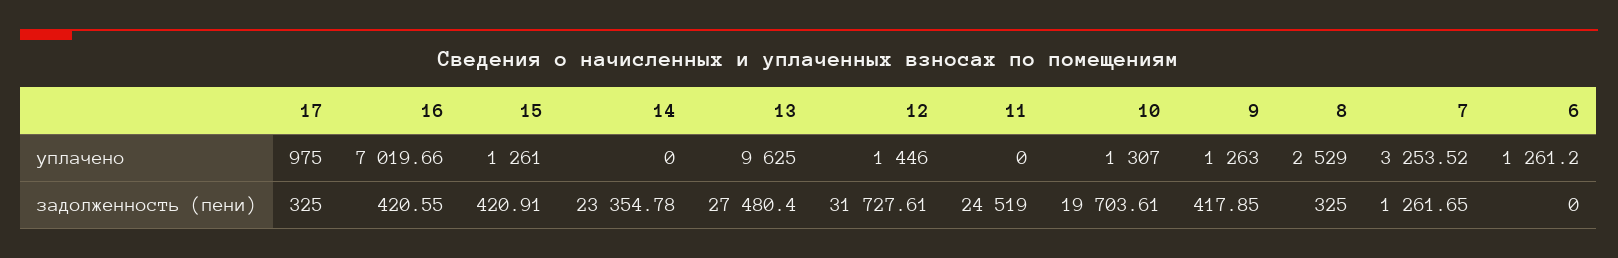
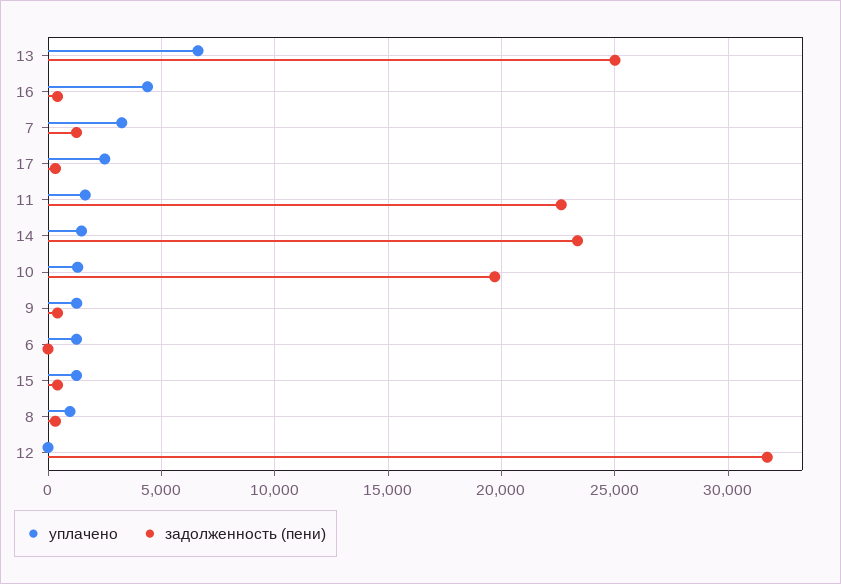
уплачено, 17: 975 -> 2500
уплачено, 16: 7019.66 -> 4500
уплачено, 14: 0 -> 1500
уплачено, 13: 9625 -> 6500
уплачено, 12: 1446 -> 0
уплачено, 11: 0 -> 1500
уплачено, 8: 2529 -> 1000
задолженность (пени), 13: 27480.4 -> 25000
задолженность (пени), 11: 24519 -> 22500

